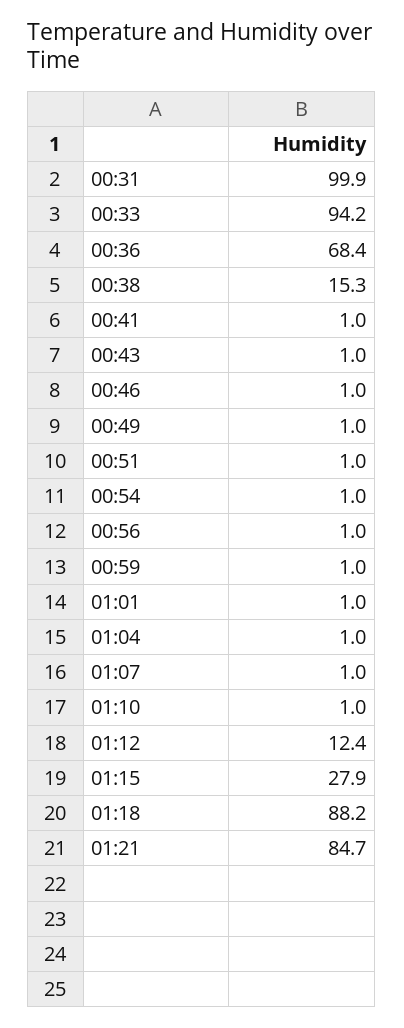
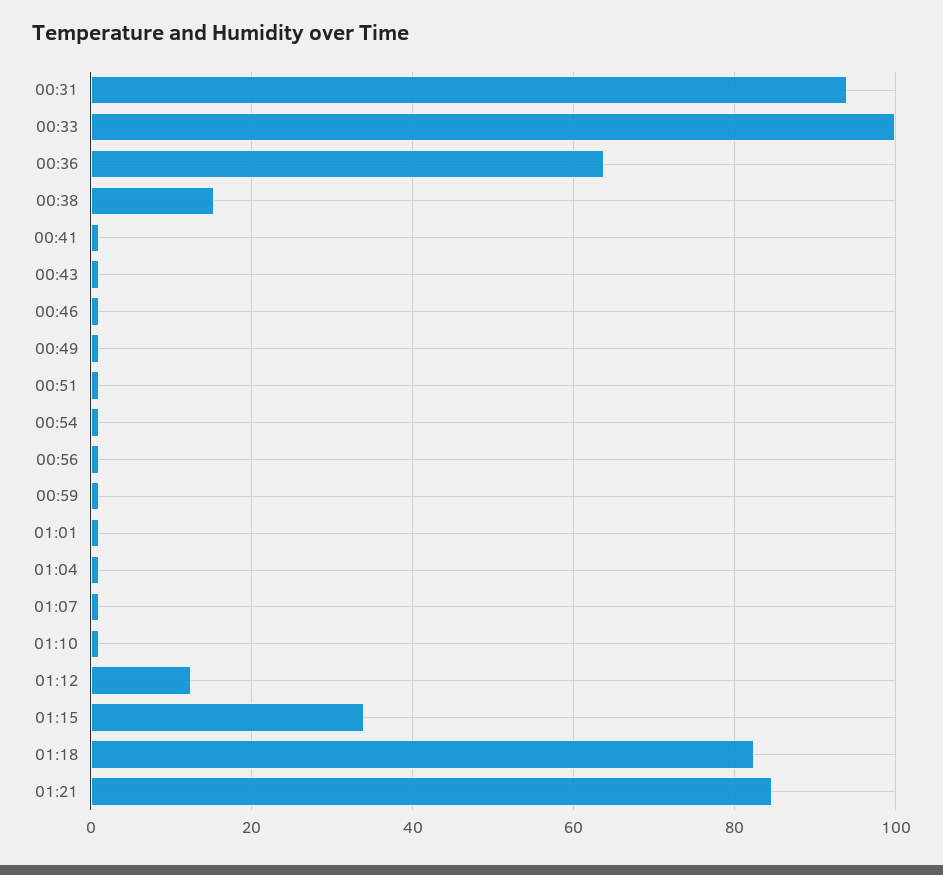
00:31: 99.9 -> 94
00:33: 94.2 -> 100
00:36: 68.4 -> 64
01:15: 27.9 -> 34
01:18: 88.2 -> 82

